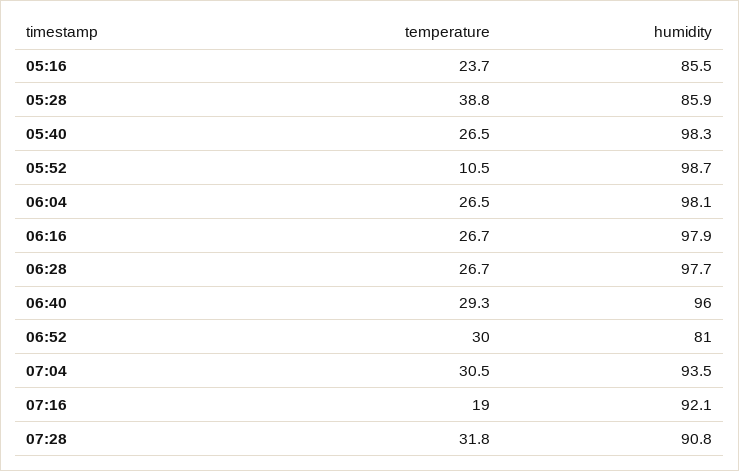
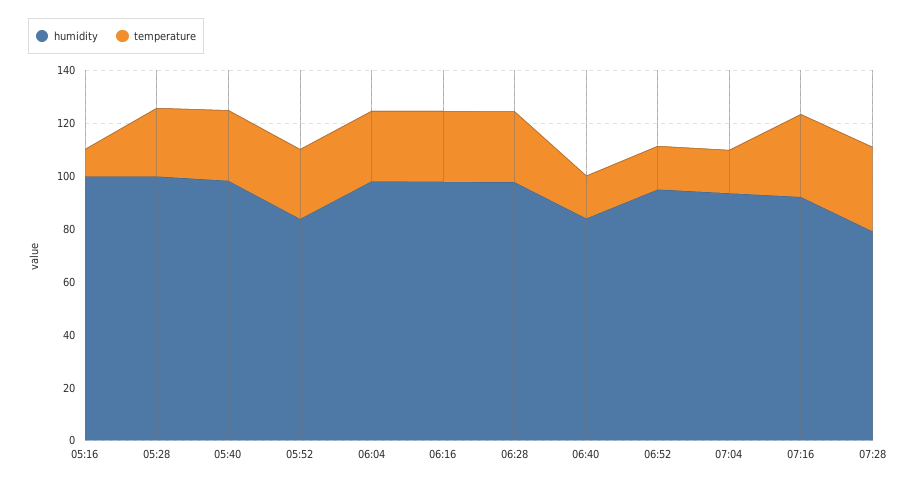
temperature, 05:16: 23.7 -> 10
humidity, 05:16: 85.5 -> 100
temperature, 05:28: 38.8 -> 25
humidity, 05:28: 85.9 -> 100
temperature, 05:52: 10.5 -> 25
humidity, 05:52: 98.7 -> 85
temperature, 06:40: 29.3 -> 15
humidity, 06:40: 96 -> 85
temperature, 06:52: 30 -> 15
humidity, 06:52: 81 -> 95
temperature, 07:04: 30.5 -> 15
temperature, 07:16: 19 -> 30
humidity, 07:28: 90.8 -> 80

